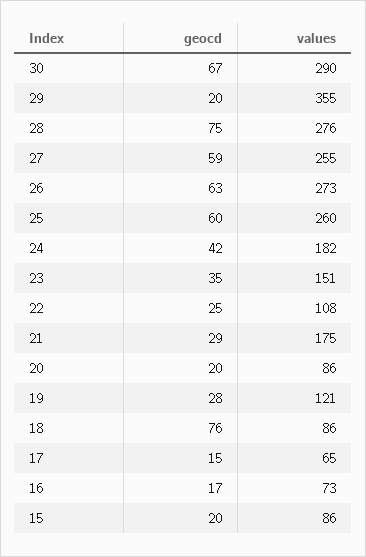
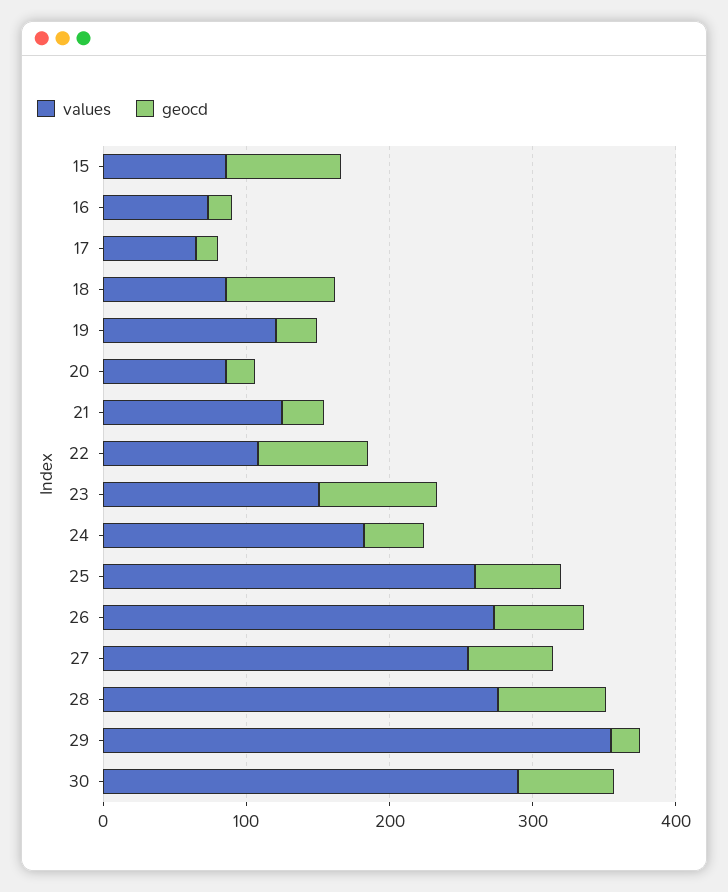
geocd, 23: 35 -> 80
geocd, 22: 25 -> 80
values, 21: 175 -> 120
geocd, 15: 20 -> 80

